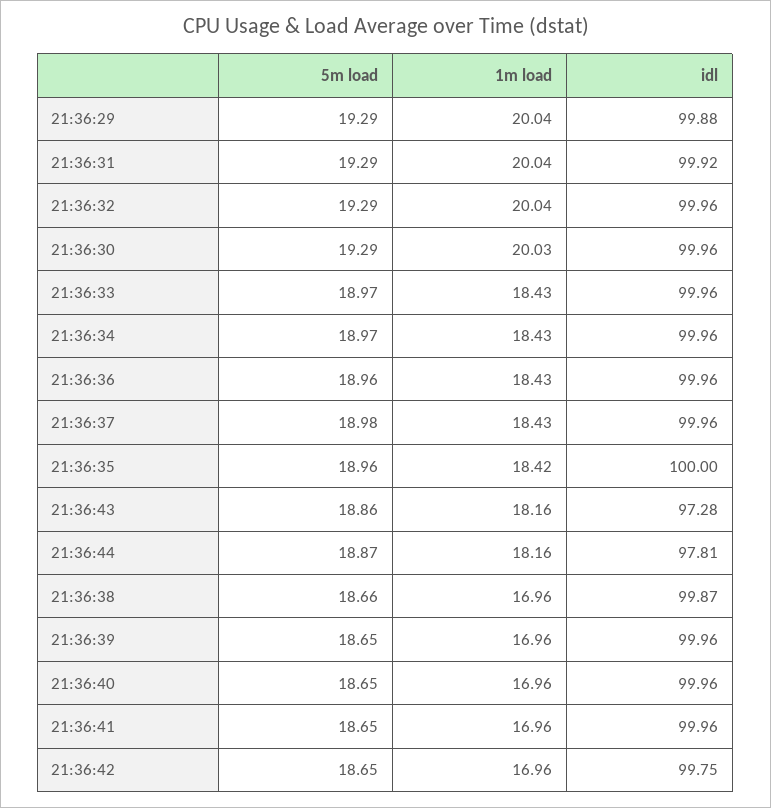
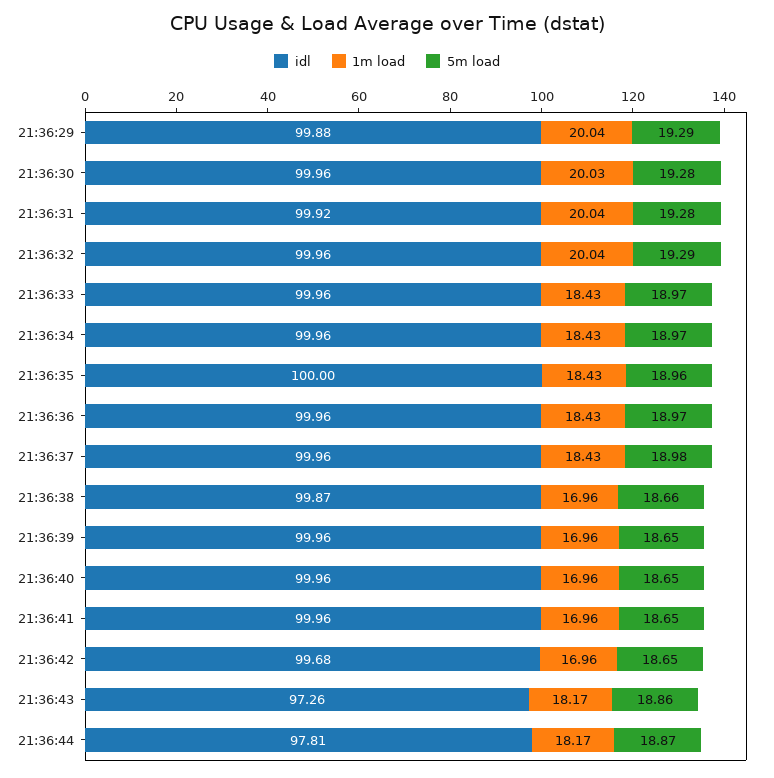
5m load, 21:36:31: 19.29 -> 19.28
5m load, 21:36:30: 19.29 -> 19.28
5m load, 21:36:36: 18.96 -> 18.97
1m load, 21:36:35: 18.42 -> 18.43
1m load, 21:36:43: 18.16 -> 18.17
idl, 21:36:43: 97.28 -> 97.26
1m load, 21:36:44: 18.16 -> 18.17
idl, 21:36:42: 99.75 -> 99.68

